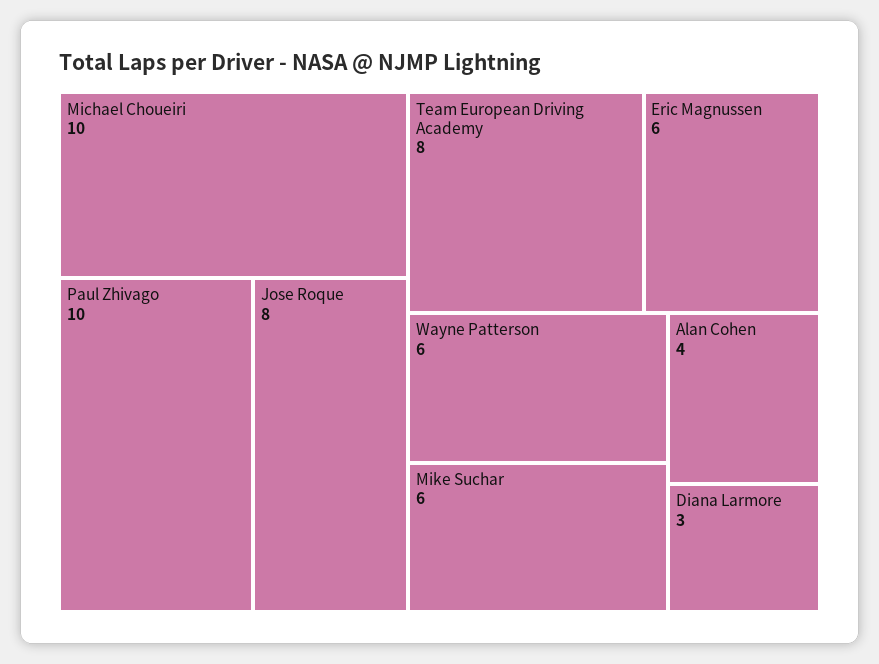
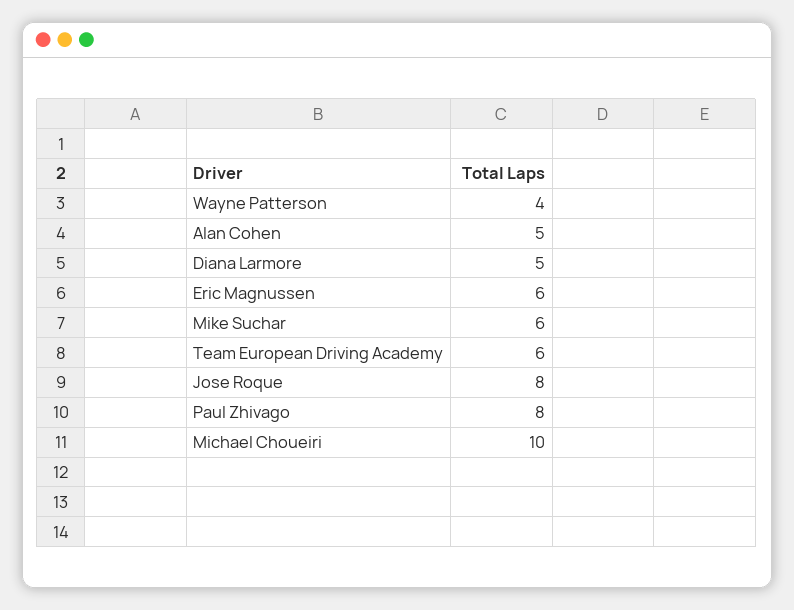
Paul Zhivago: 10 -> 8
Team European Driving Academy: 8 -> 6
Wayne Patterson: 6 -> 4
Alan Cohen: 4 -> 5
Diana Larmore: 3 -> 5

